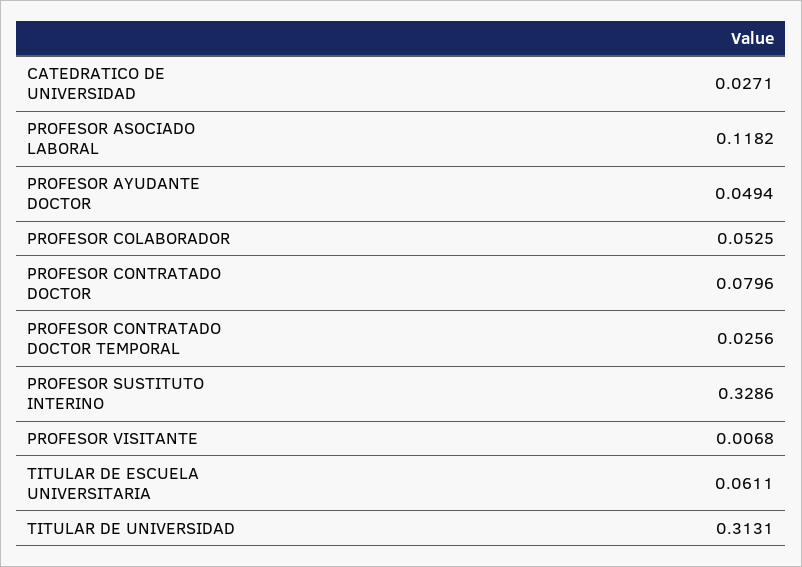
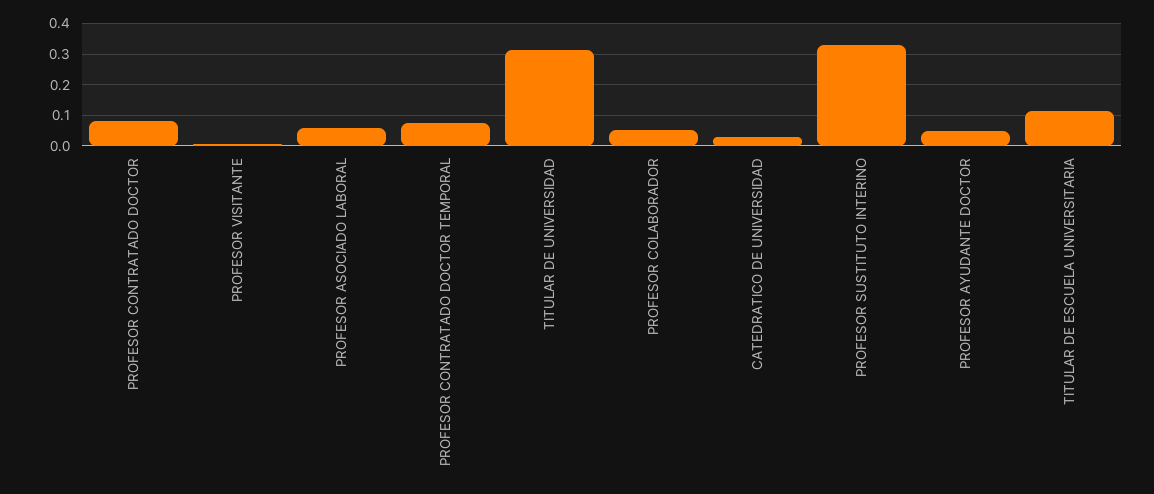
PROFESOR ASOCIADO LABORAL: 0.1182 -> 0.06
PROFESOR CONTRATADO DOCTOR TEMPORAL: 0.0256 -> 0.08
TITULAR DE ESCUELA UNIVERSITARIA: 0.0611 -> 0.12

